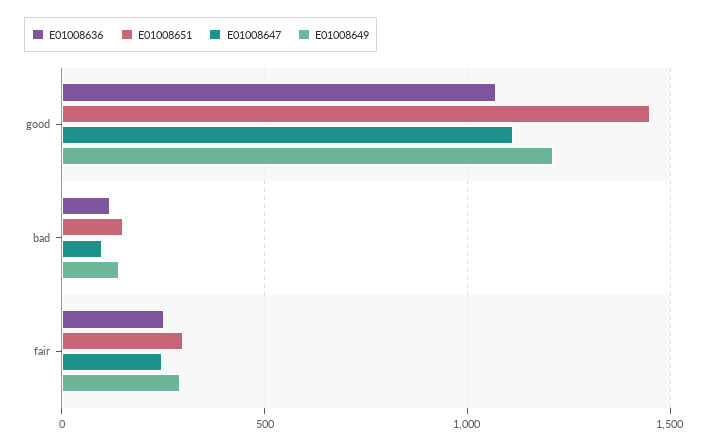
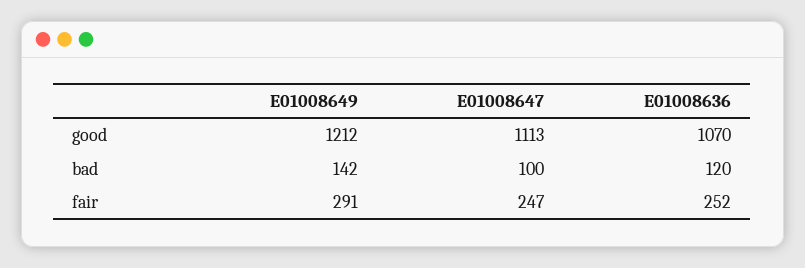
E01008651, good: 1450 -> none
E01008651, bad: 150 -> none
E01008651, fair: 300 -> none

